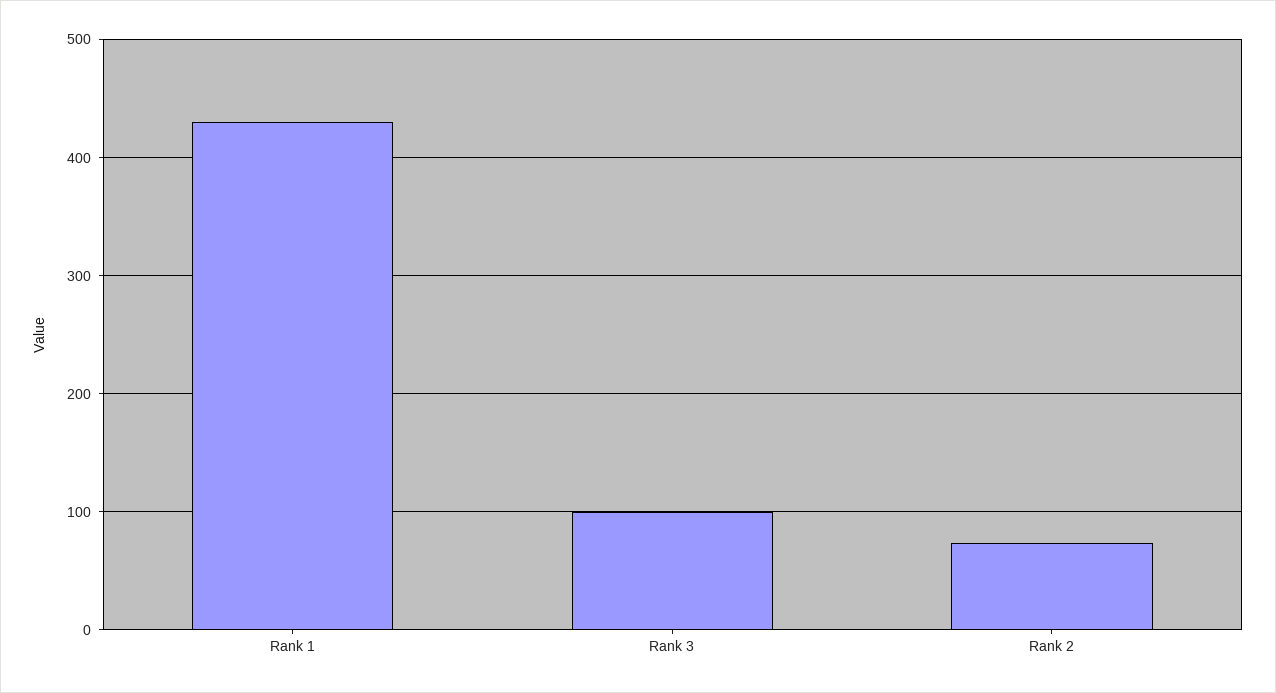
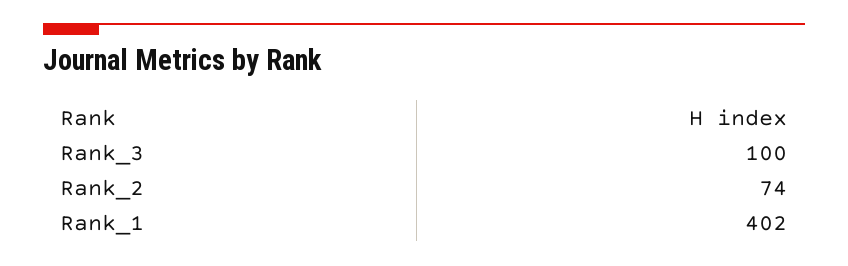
Rank 1: 430 -> 402

